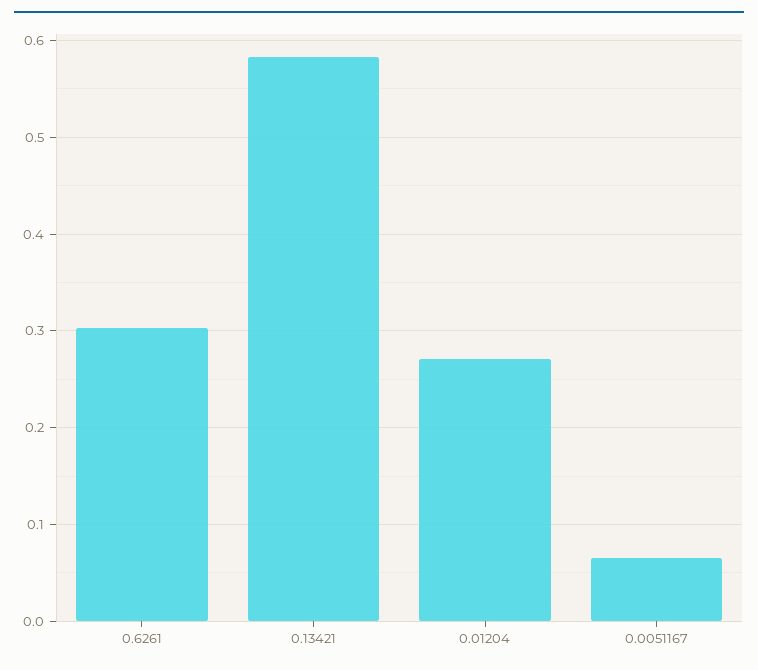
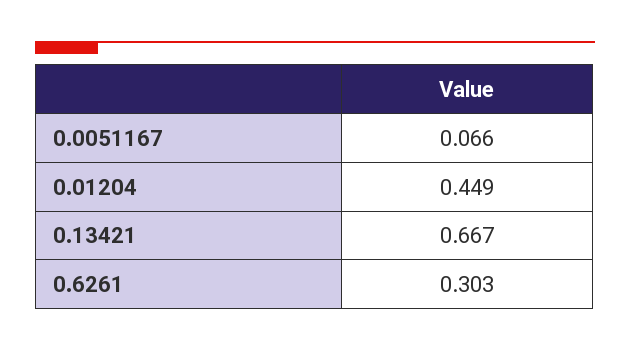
0.13421: 0.58 -> 0.667
0.01204: 0.27 -> 0.449

